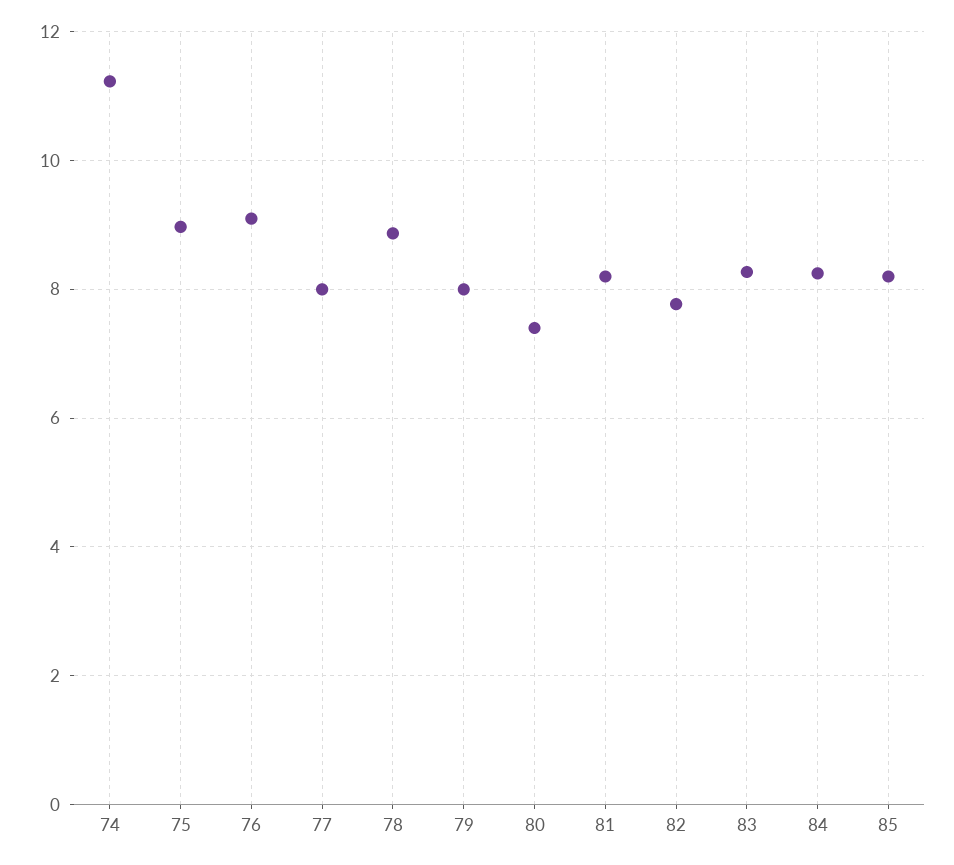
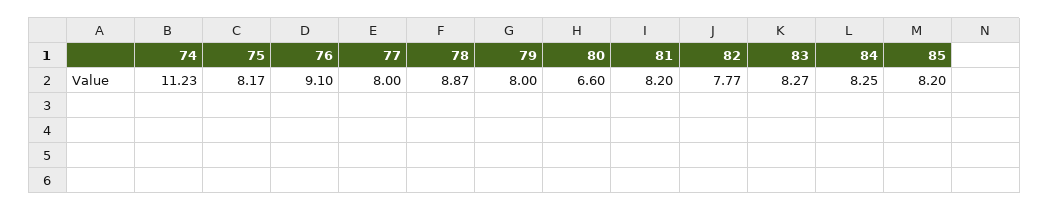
75: 9 -> 8.17
80: 7.4 -> 6.6

